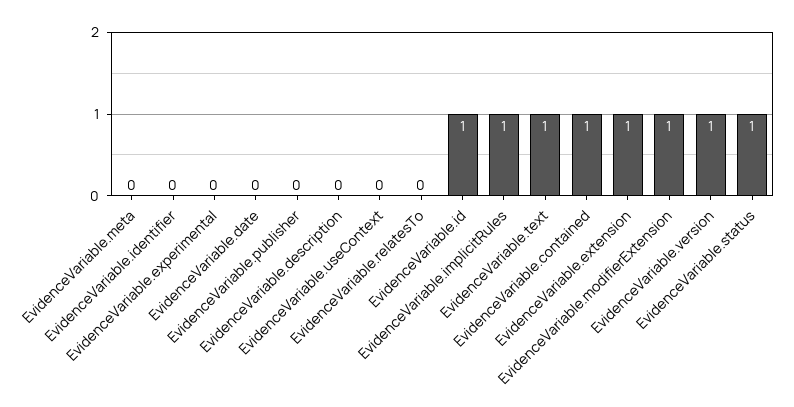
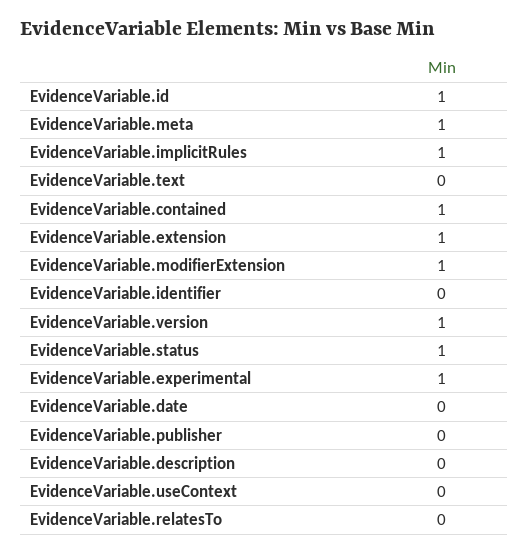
EvidenceVariable.meta: 0 -> 1
EvidenceVariable.experimental: 0 -> 1
EvidenceVariable.text: 1 -> 0

